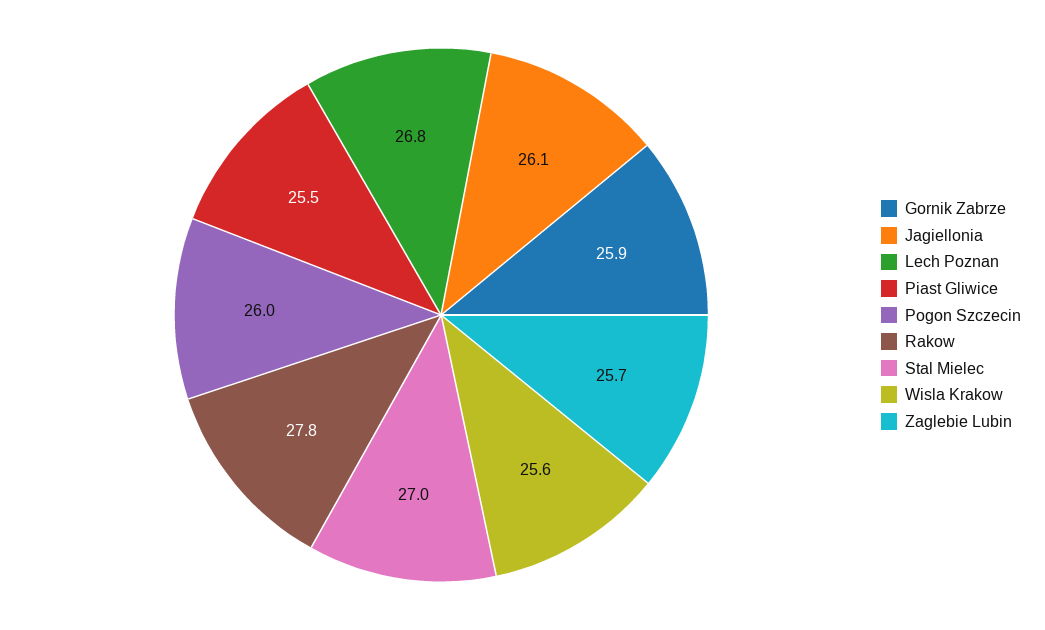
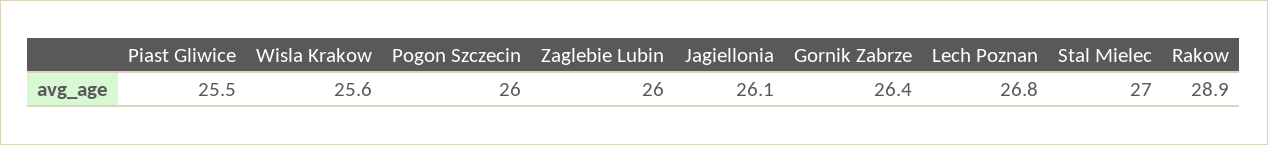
Gornik Zabrze: 25.9 -> 26.4
Rakow: 27.8 -> 28.9
Zaglebie Lubin: 25.7 -> 26

